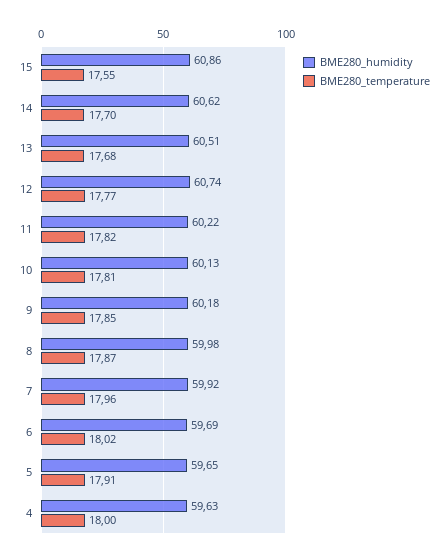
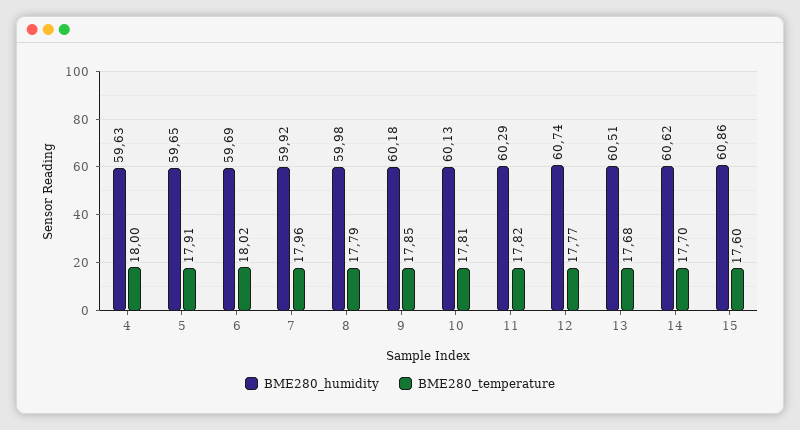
BME280_temperature, 15: 17.55 -> 17.6
BME280_humidity, 11: 60.22 -> 60.29
BME280_temperature, 8: 17.87 -> 17.79

